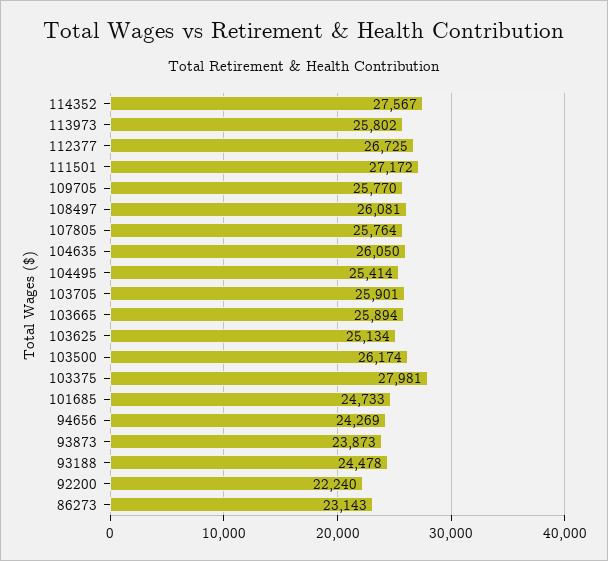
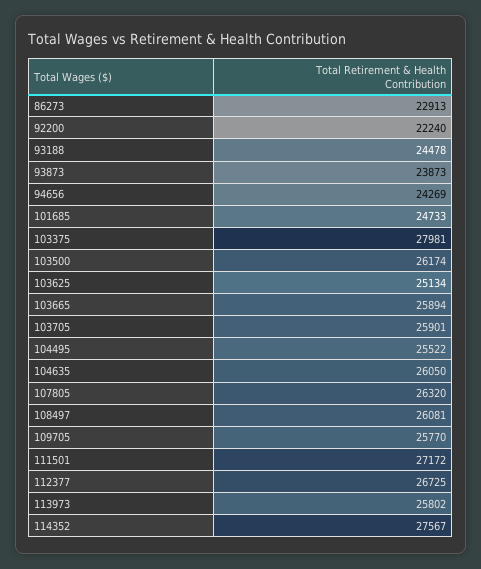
107805: 25764 -> 26320
104495: 25414 -> 25522
86273: 23143 -> 22913

